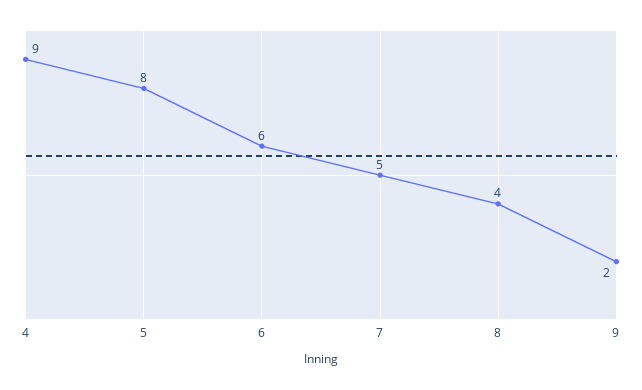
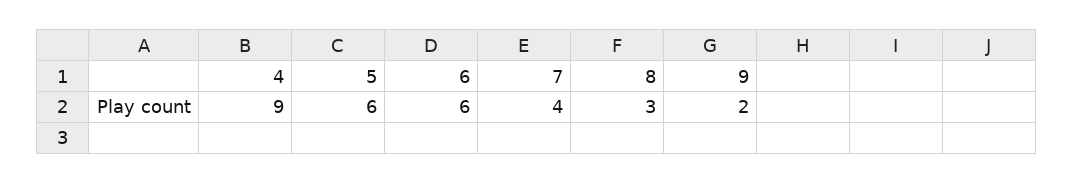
5: 8 -> 6
7: 5 -> 4
8: 4 -> 3

